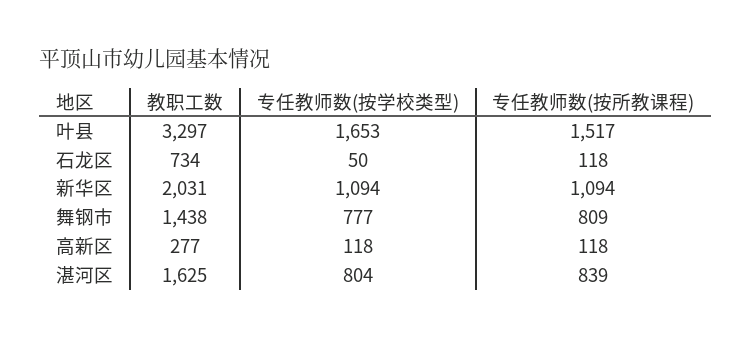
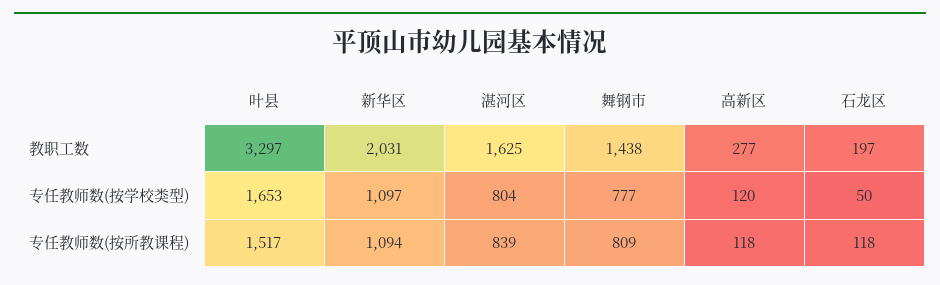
教职工数, 石龙区: 734 -> 197
专任教师数(按学校类型), 新华区: 1094 -> 1097
专任教师数(按学校类型), 高新区: 118 -> 120

